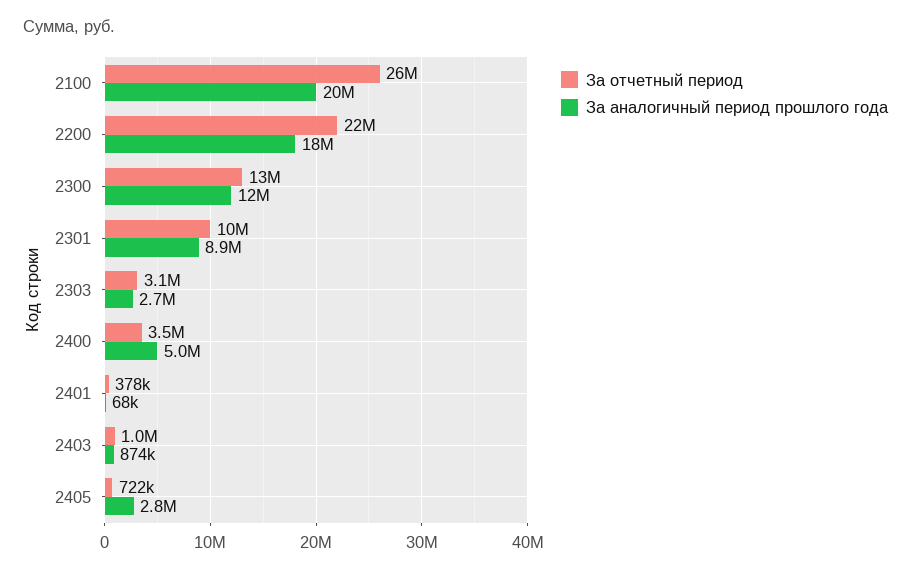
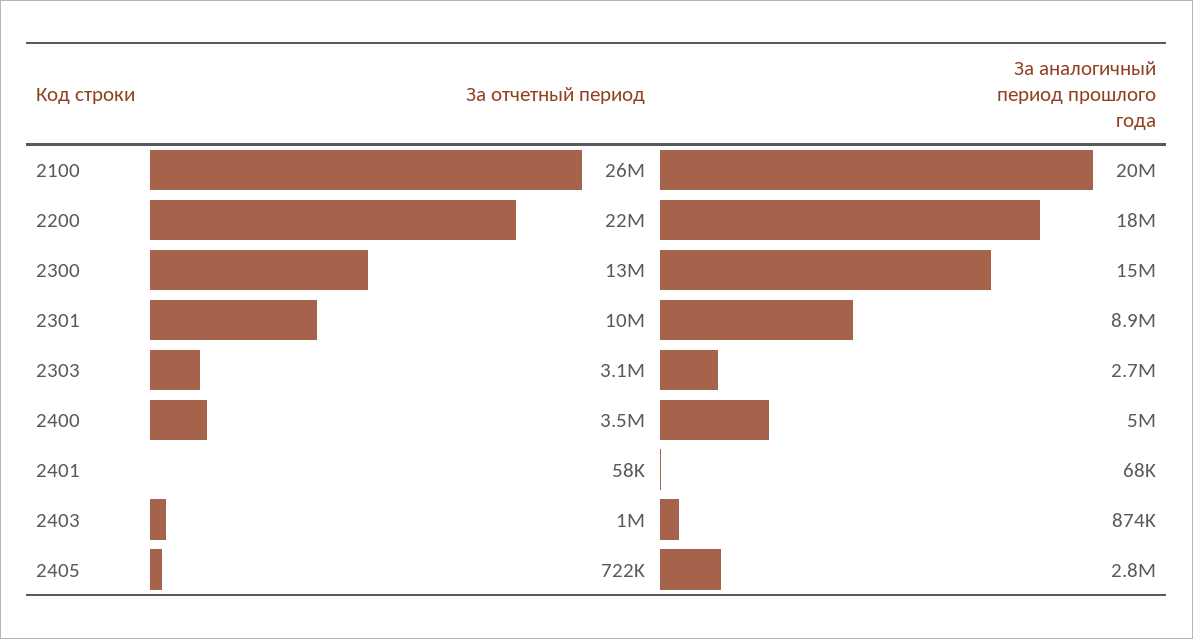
За аналогичный период прошлого года, 2300: 12000000 -> 15000000
За отчетный период, 2401: 378000 -> 58000

